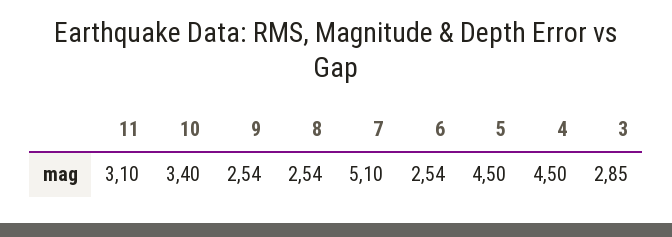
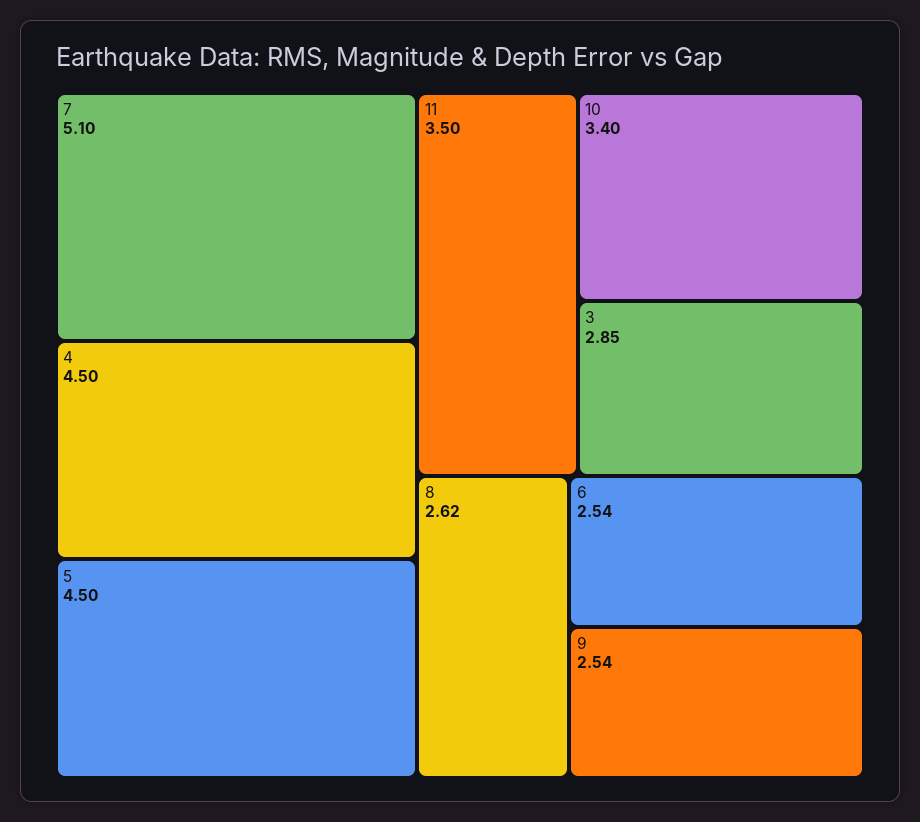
11: 3.1 -> 3.5
8: 2.54 -> 2.62

